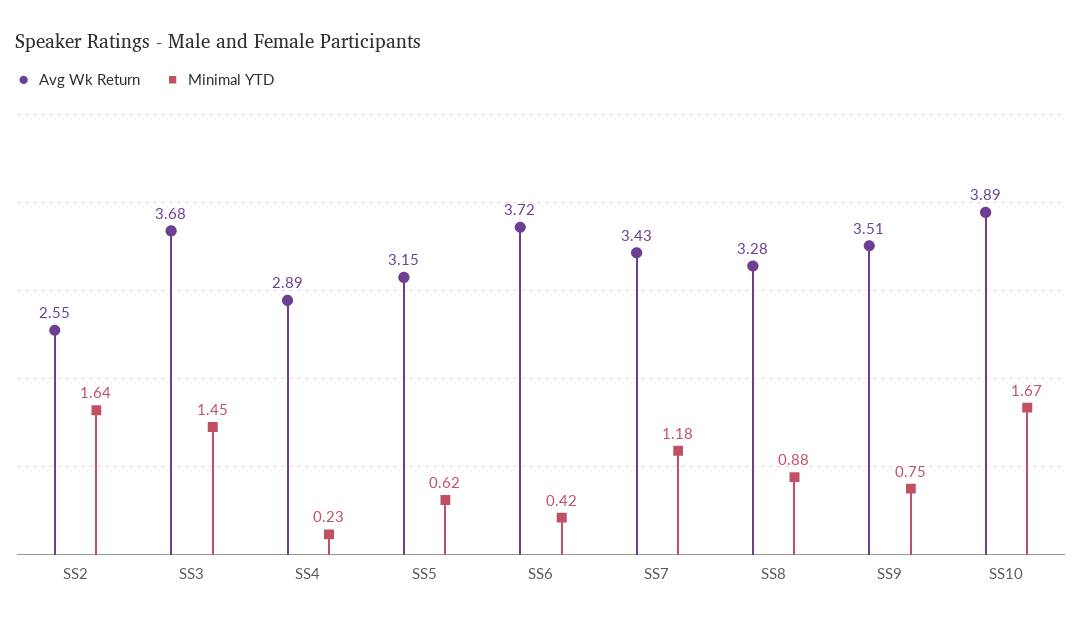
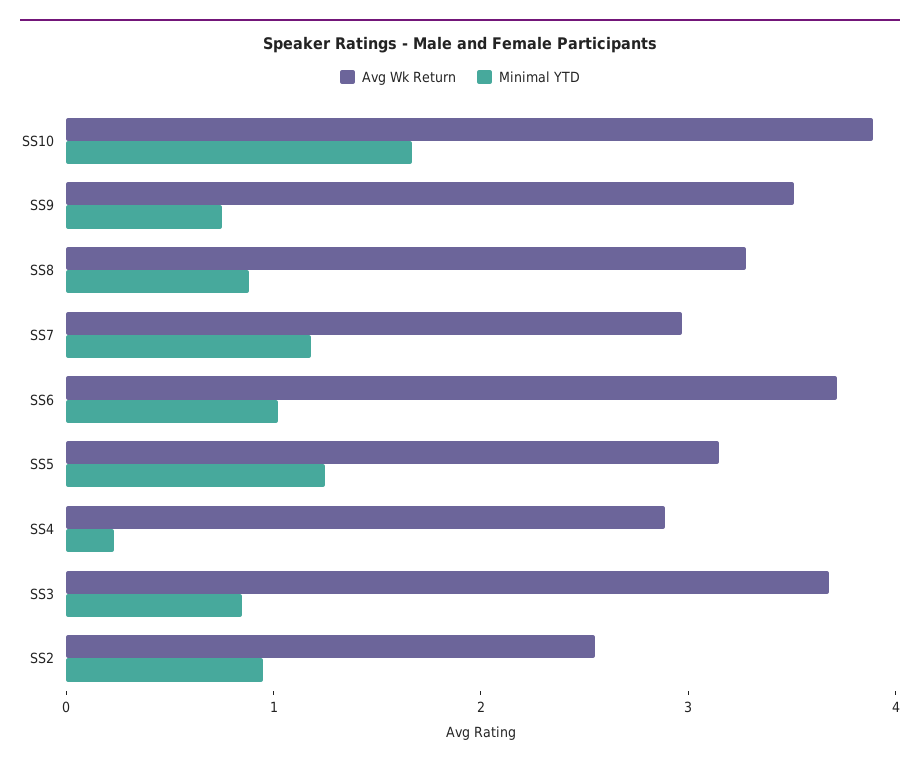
Minimal YTD, SS2: 1.64 -> 1
Minimal YTD, SS3: 1.45 -> 0.8
Minimal YTD, SS5: 0.62 -> 1.2
Minimal YTD, SS6: 0.42 -> 1
Avg Wk Return, SS7: 3.43 -> 3

